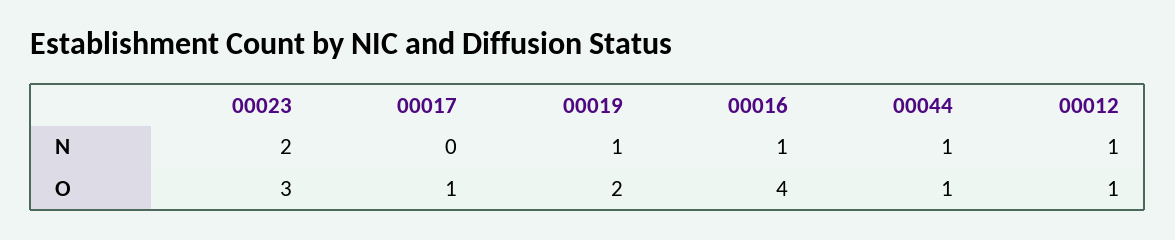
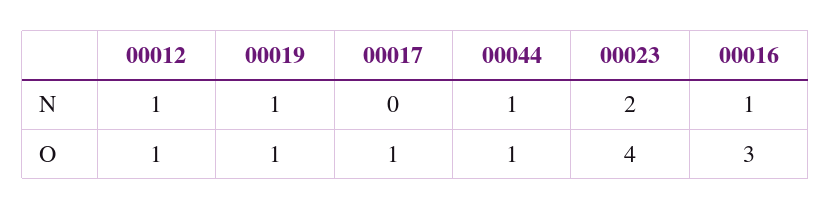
00023, O: 3 -> 4
00019, O: 2 -> 1
00016, O: 4 -> 3

